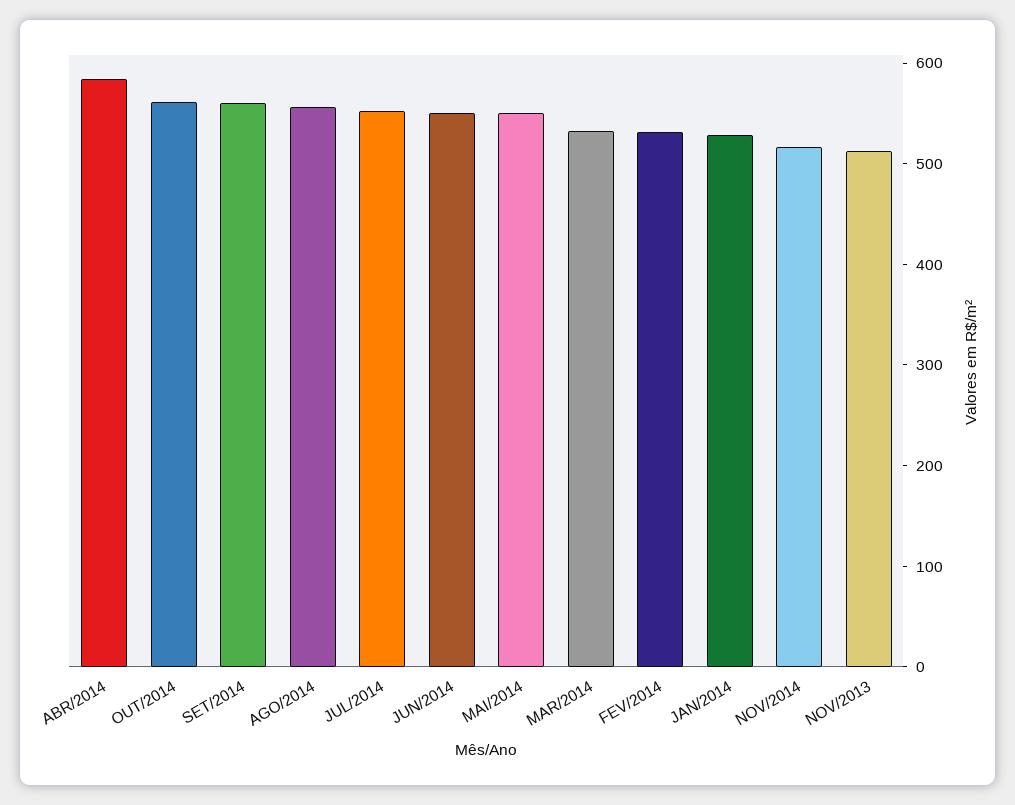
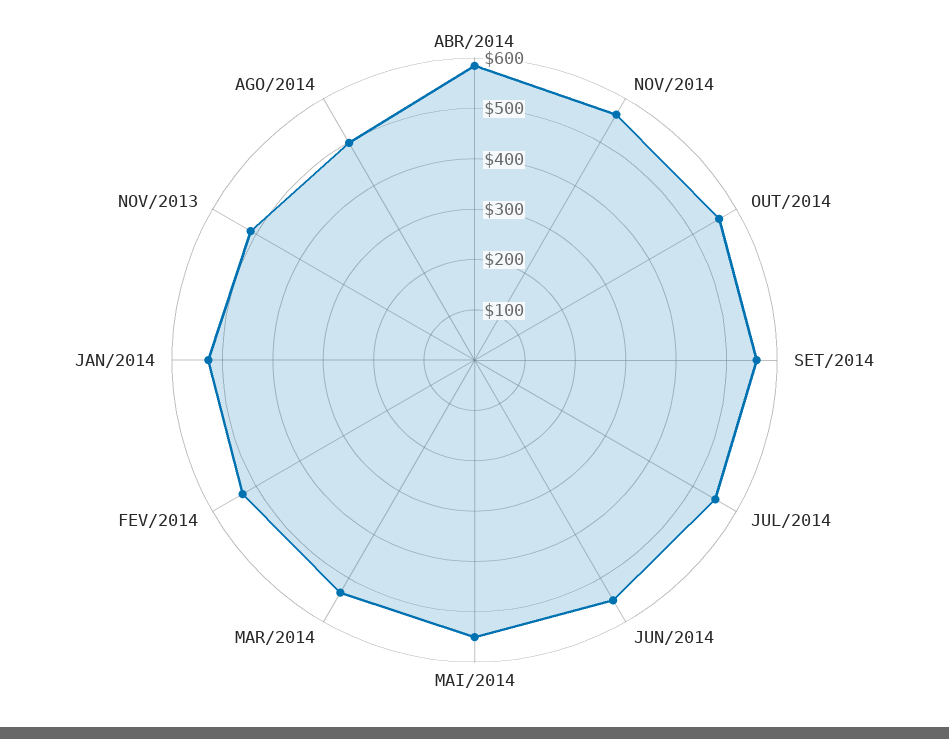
AGO/2014: 560 -> 500
NOV/2014: 520 -> 560

